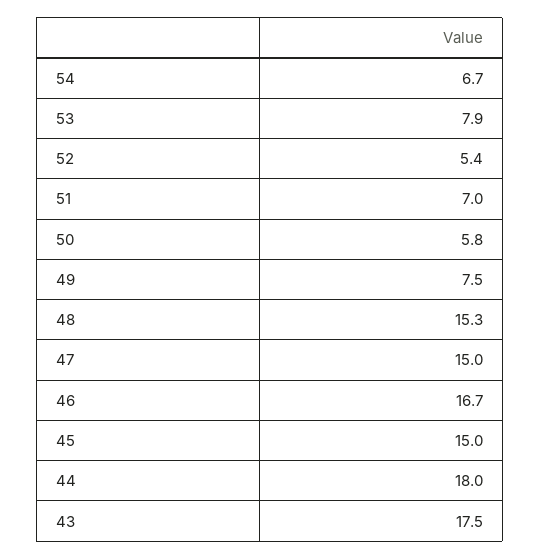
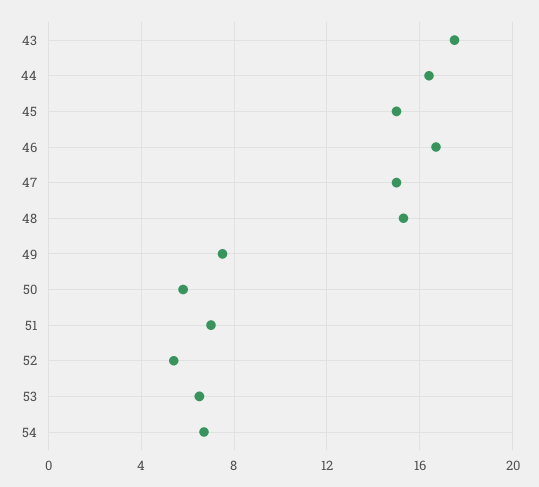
53: 7.9 -> 6.5
44: 18 -> 16.5

